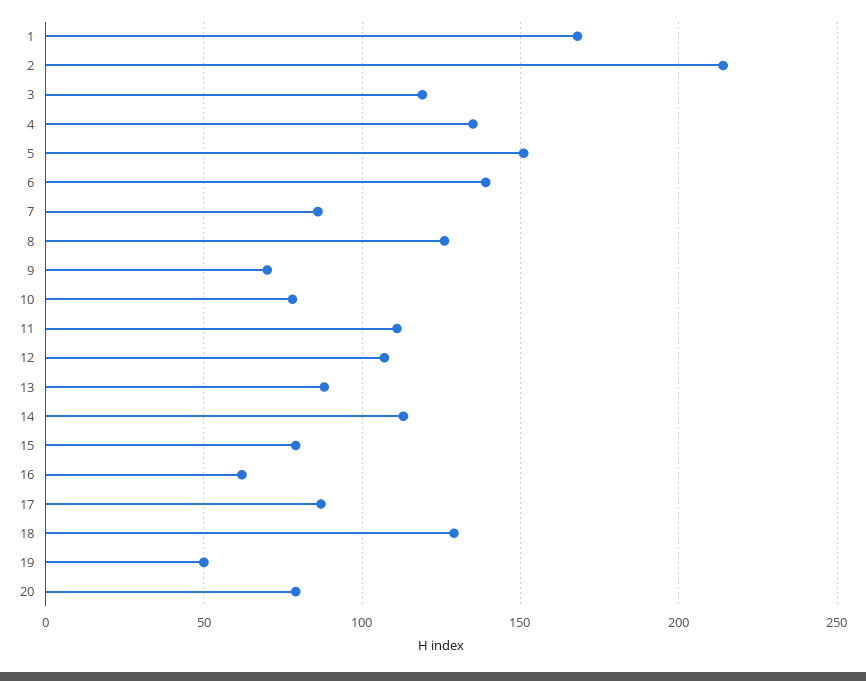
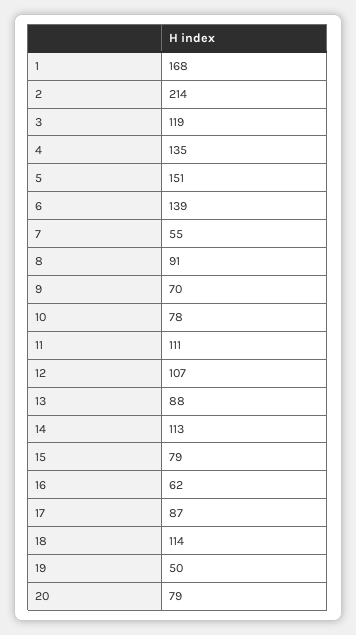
7: 85 -> 55
8: 125 -> 91
18: 130 -> 114

